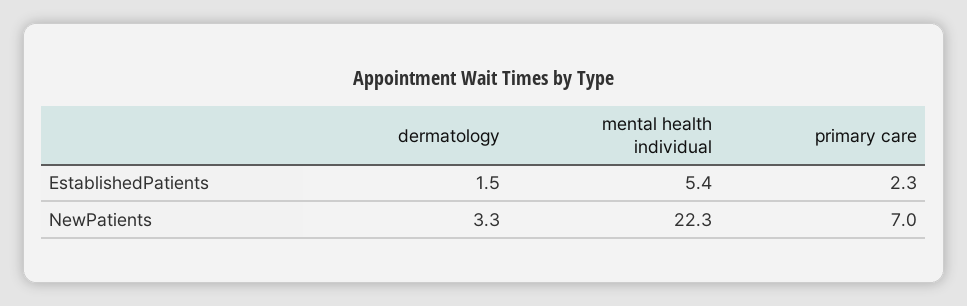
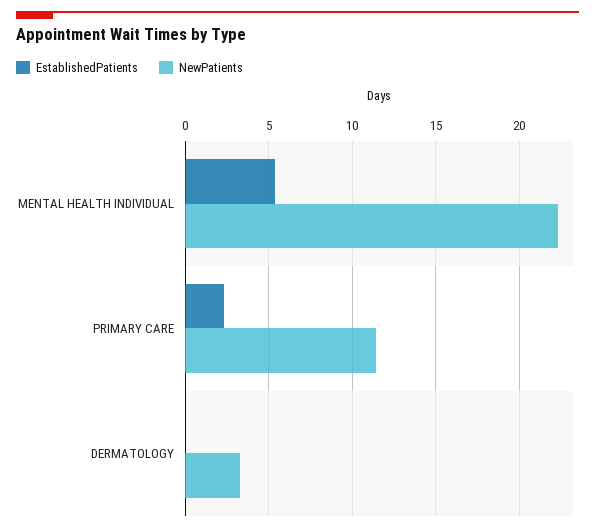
EstablishedPatients, dermatology: 1.5 -> 0
NewPatients, primary care: 7 -> 11.5

